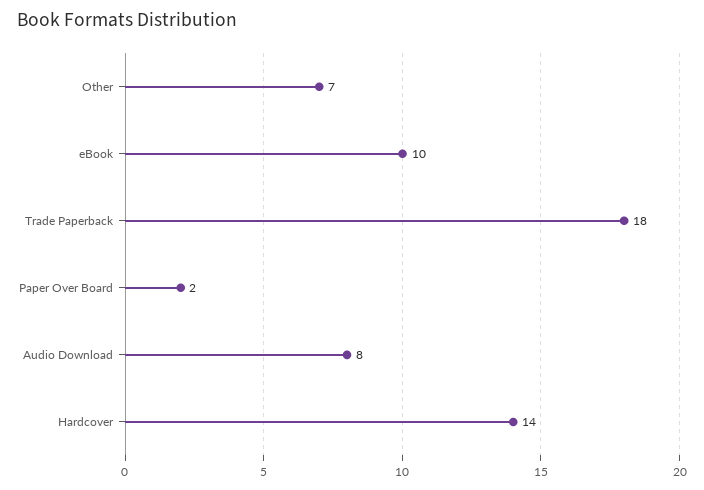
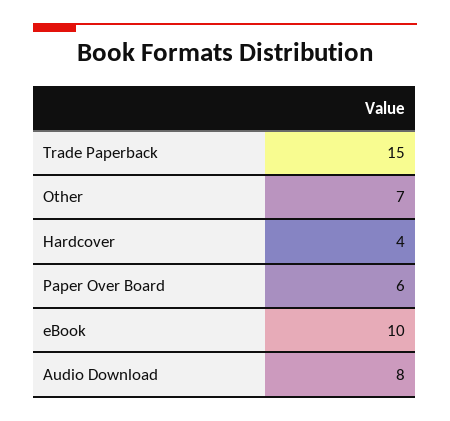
Trade Paperback: 18 -> 15
Paper Over Board: 2 -> 6
Hardcover: 14 -> 4

